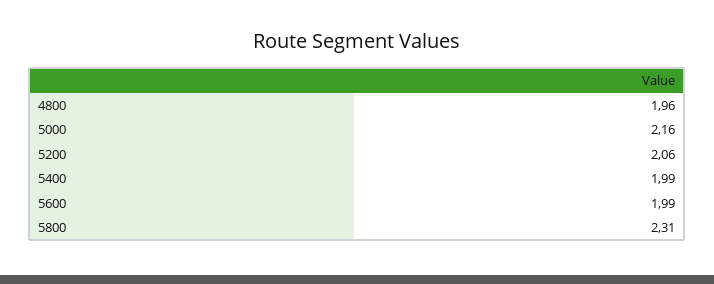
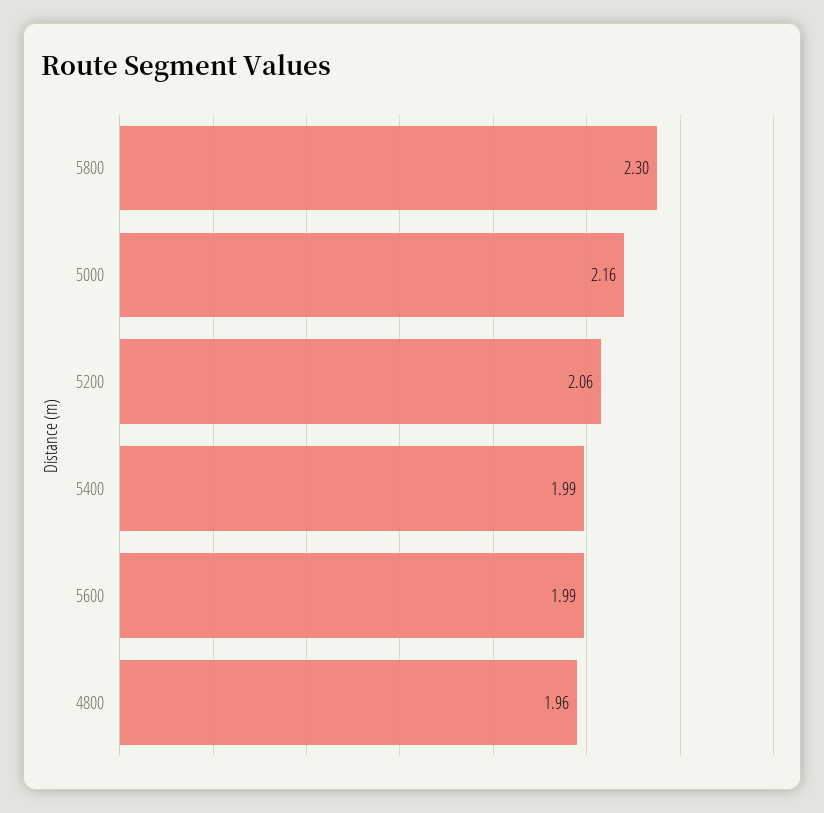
5800: 2.31 -> 2.3

